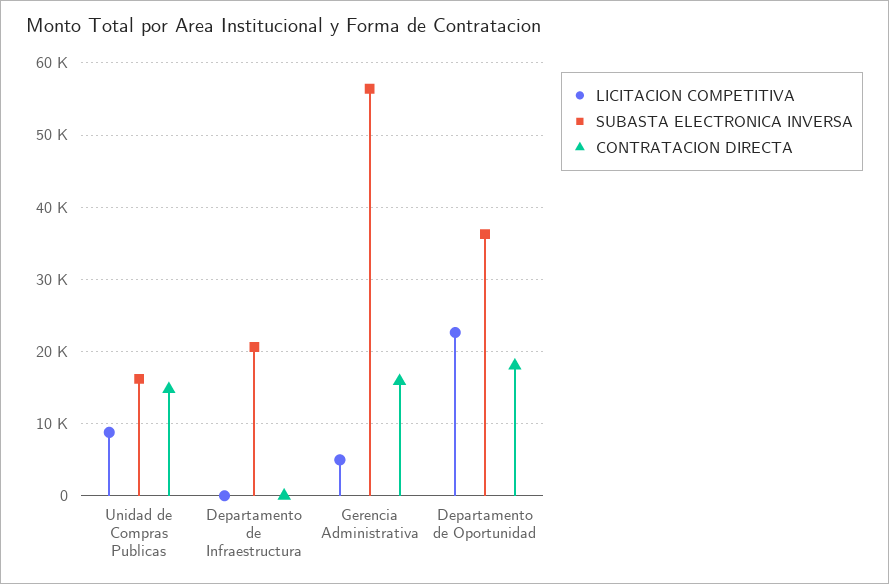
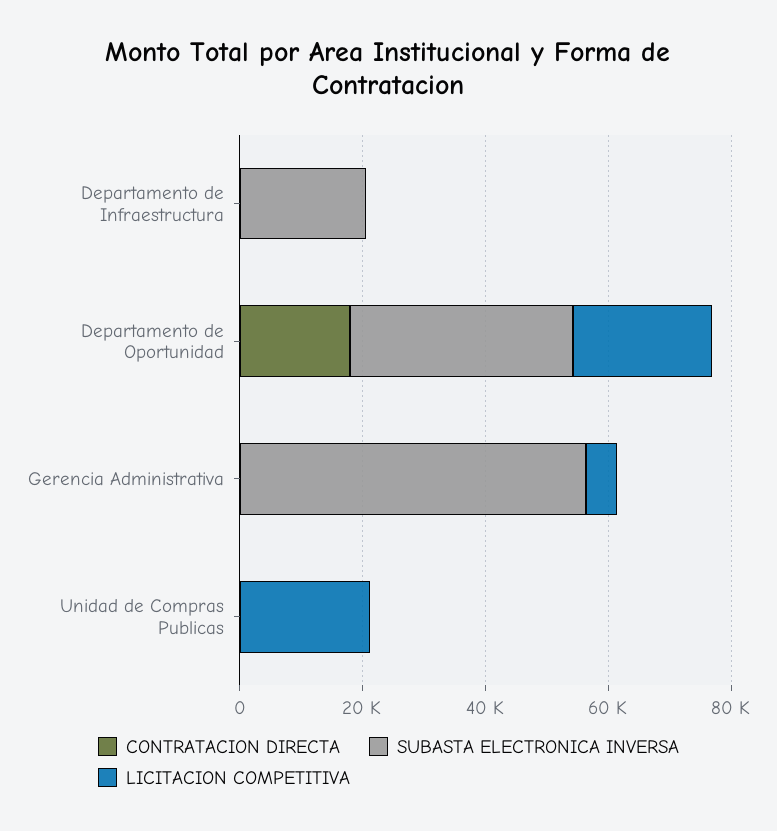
LICITACION COMPETITIVA, Unidad de Compras Publicas: 9000 -> 20000
SUBASTA ELECTRONICA INVERSA, Unidad de Compras Publicas: 16000 -> 0
CONTRATACION DIRECTA, Unidad de Compras Publicas: 15000 -> 0
CONTRATACION DIRECTA, Gerencia Administrativa: 16000 -> 0

